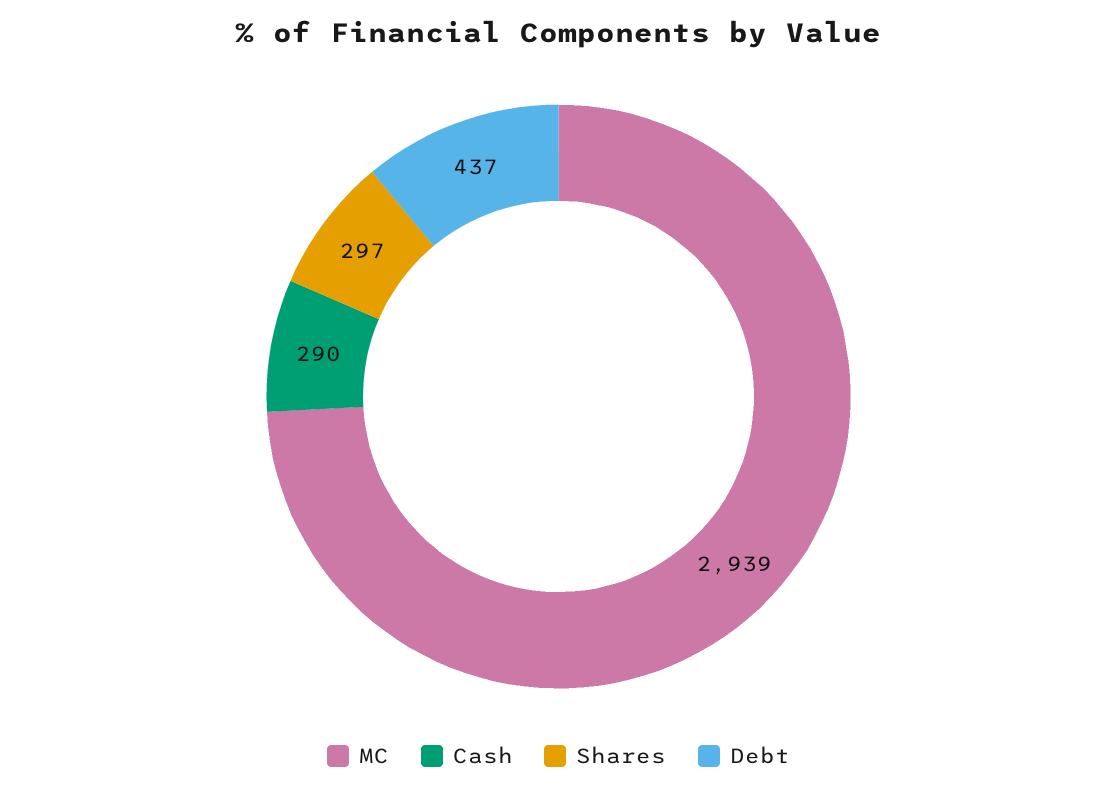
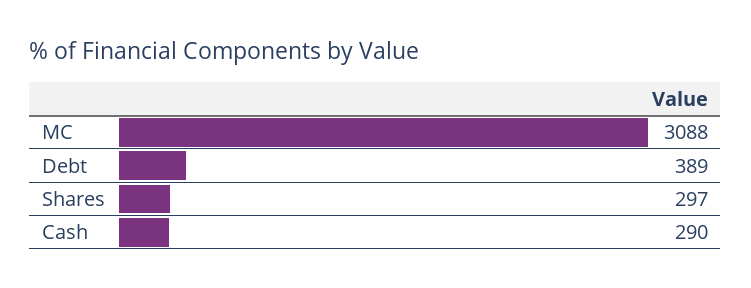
MC: 2939 -> 3088
Debt: 437 -> 389

